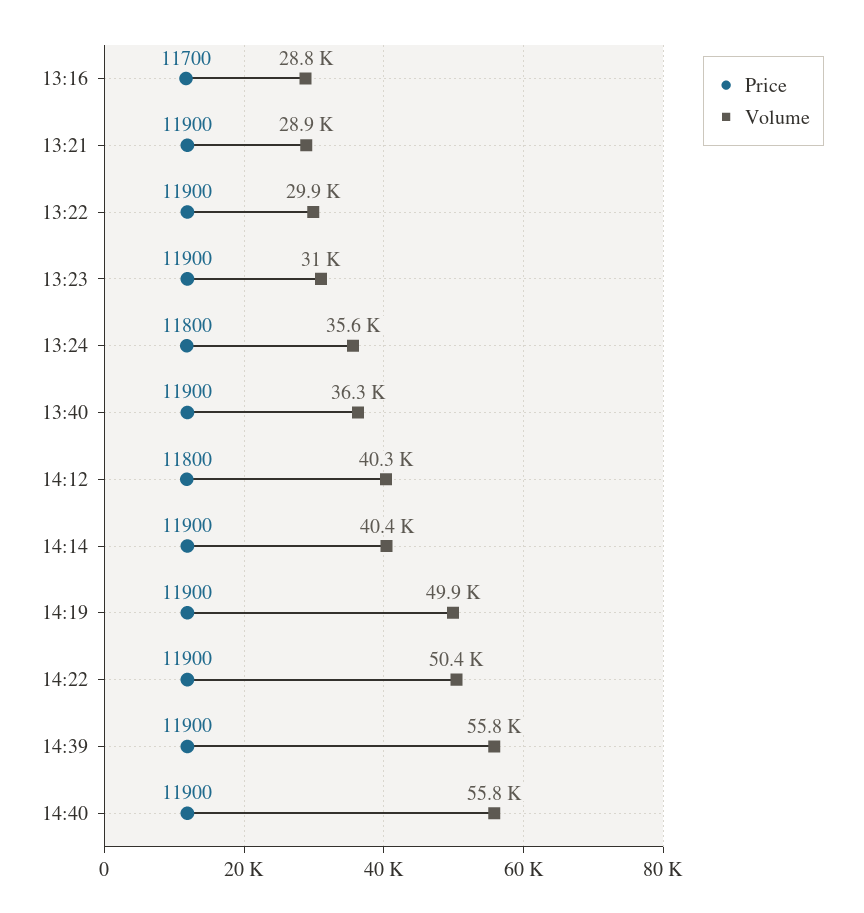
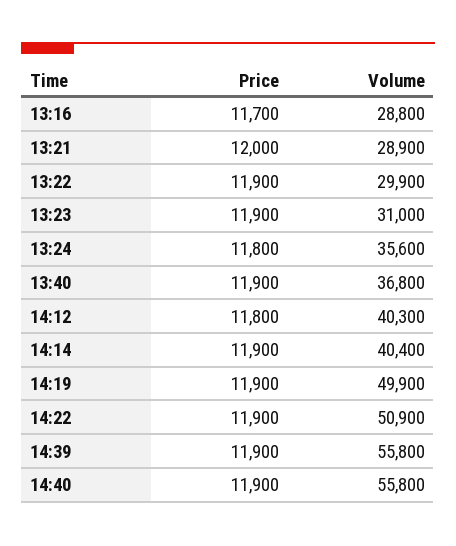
Price, 13:21: 11900 -> 12000
Volume, 13:40: 36300 -> 36800
Volume, 14:22: 50400 -> 50900

